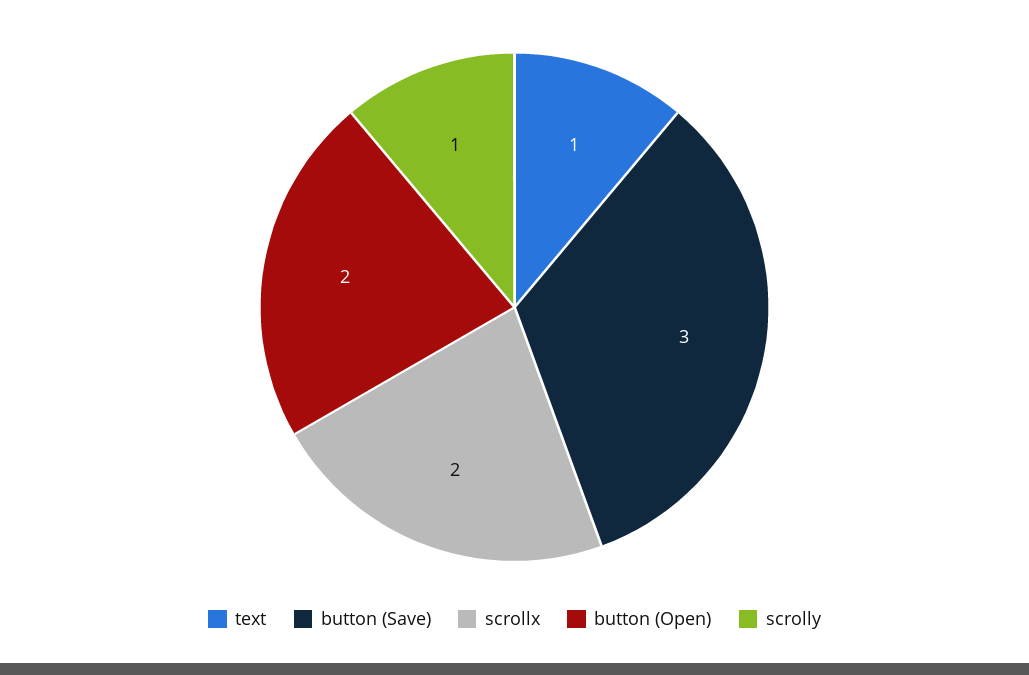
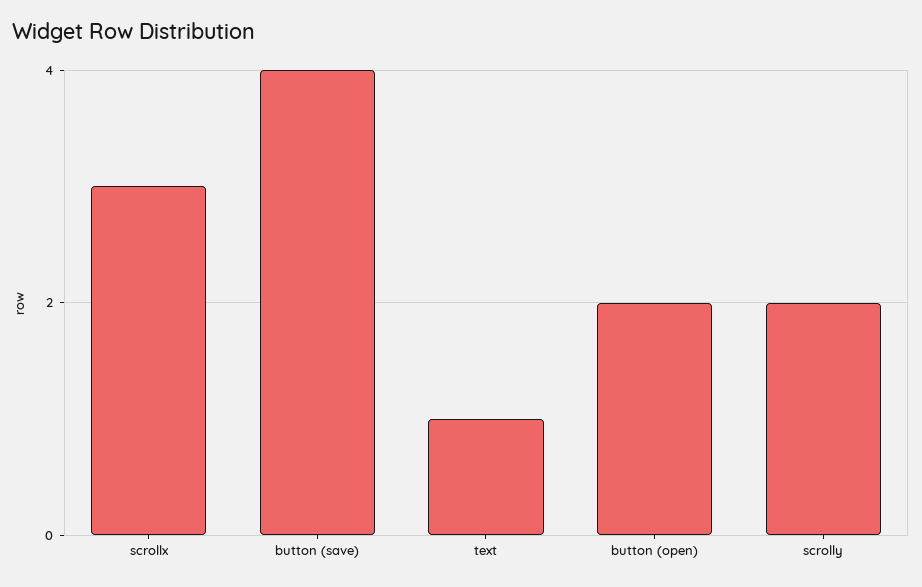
button (Save): 3 -> 4
scrollx: 2 -> 3
scrolly: 1 -> 2

